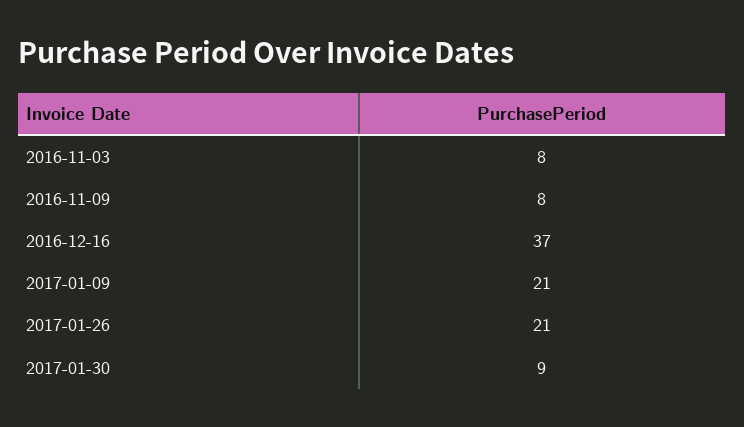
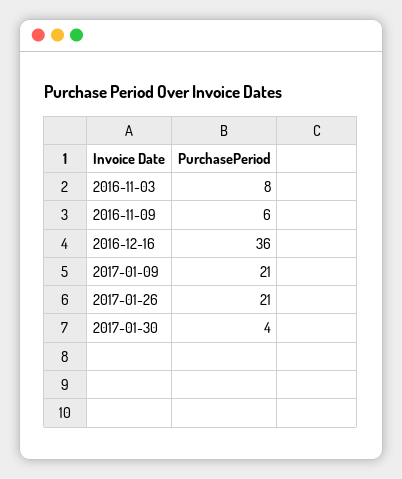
2016-11-09: 8 -> 6
2016-12-16: 37 -> 36
2017-01-30: 9 -> 4

